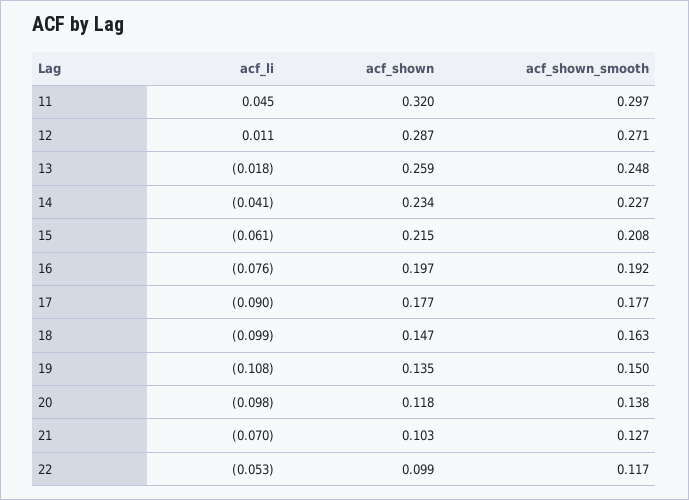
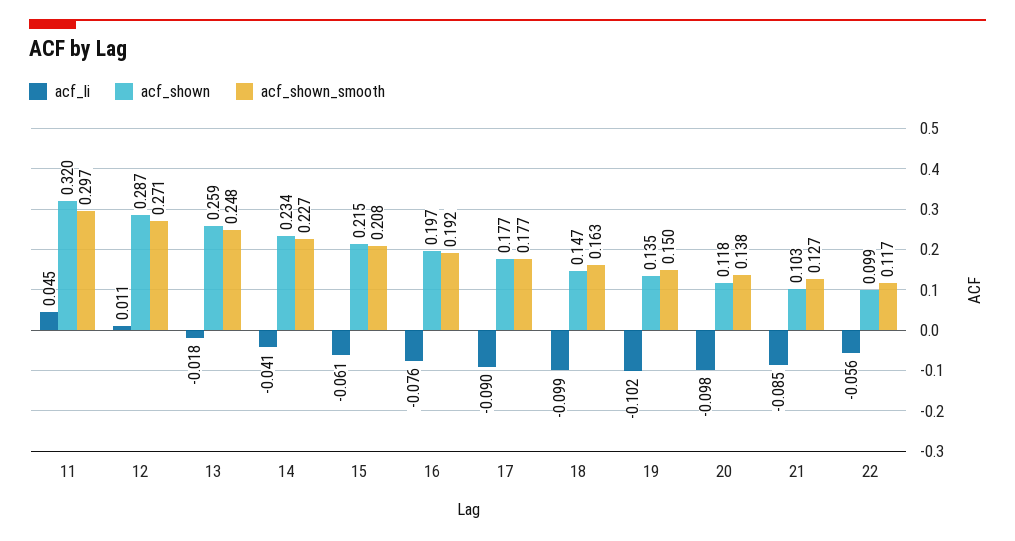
acf_li, 19: -0.108 -> -0.102
acf_li, 21: -0.07 -> -0.085
acf_li, 22: -0.053 -> -0.056

